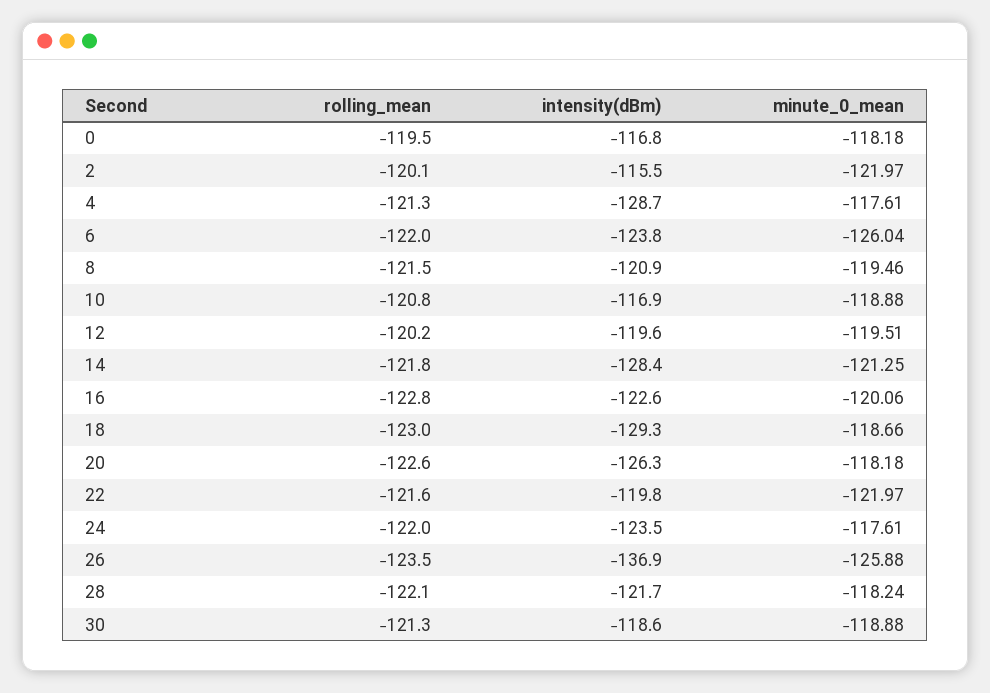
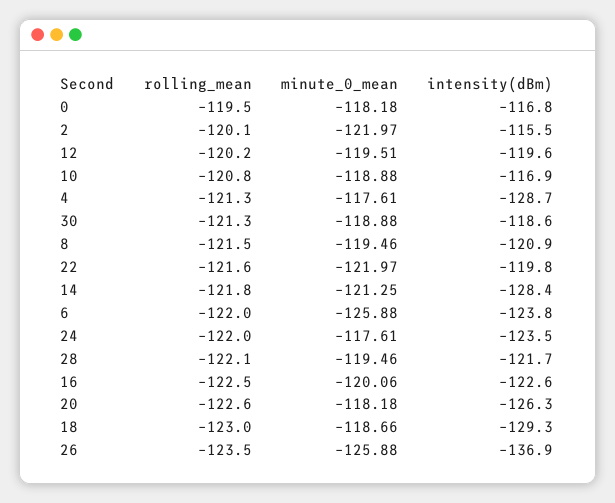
minute_0_mean, 6: -126.04 -> -125.88
rolling_mean, 16: -122.8 -> -122.5
minute_0_mean, 28: -118.24 -> -119.46

